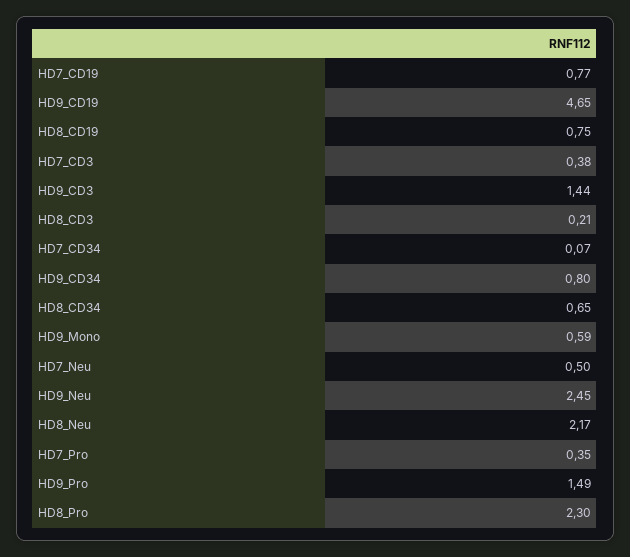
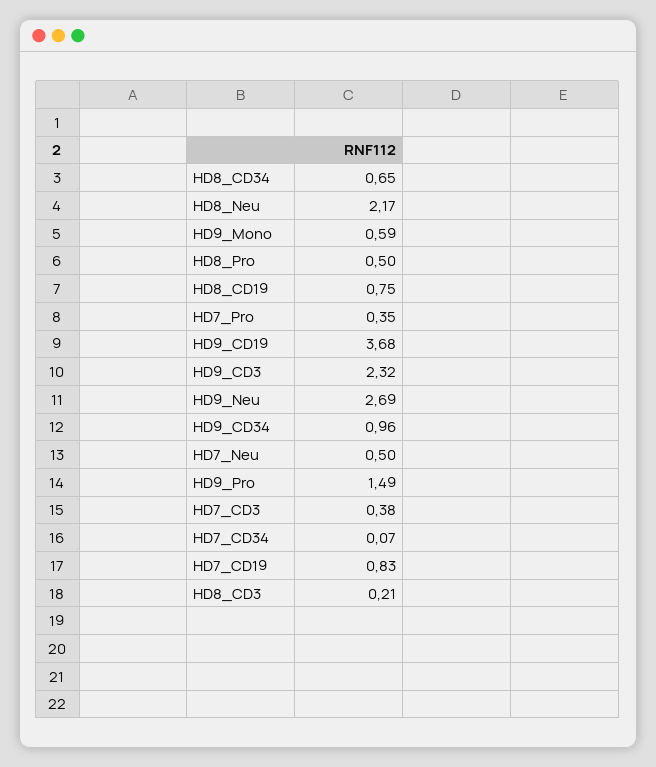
HD7_CD19: 0.77 -> 0.83
HD9_CD19: 4.65 -> 3.68
HD9_CD3: 1.44 -> 2.32
HD9_CD34: 0.8 -> 0.96
HD9_Neu: 2.45 -> 2.69
HD8_Pro: 2.3 -> 0.5

